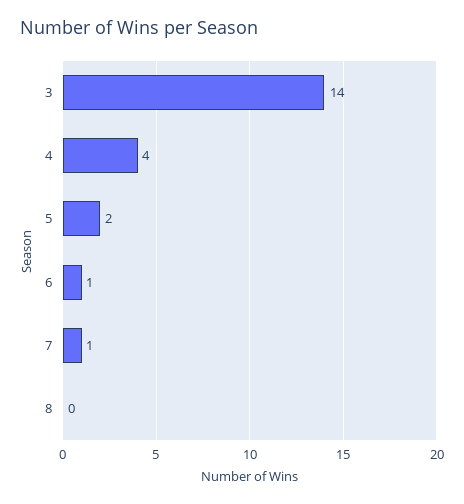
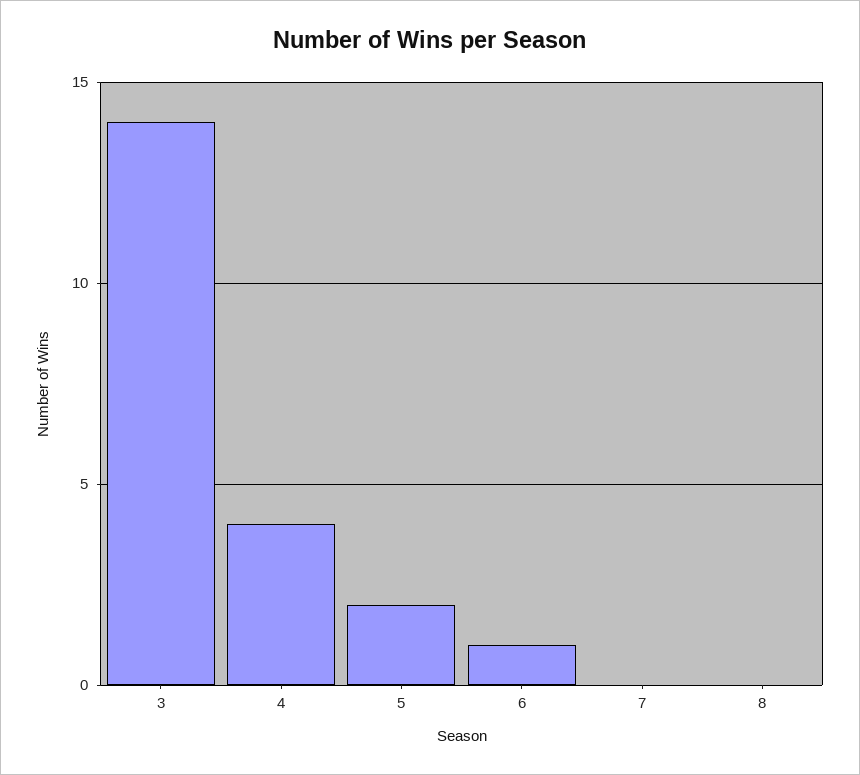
7: 1 -> 0

